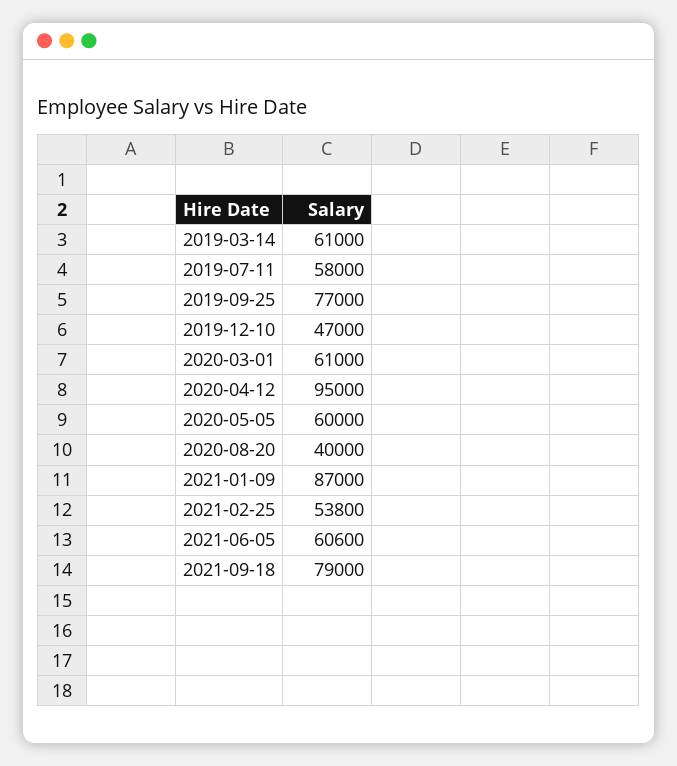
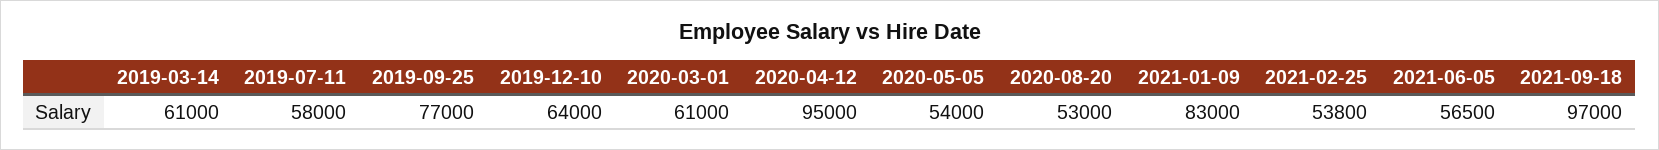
2019-12-10: 47000 -> 64000
2020-05-05: 60000 -> 54000
2020-08-20: 40000 -> 53000
2021-01-09: 87000 -> 83000
2021-06-05: 60600 -> 56500
2021-09-18: 79000 -> 97000

